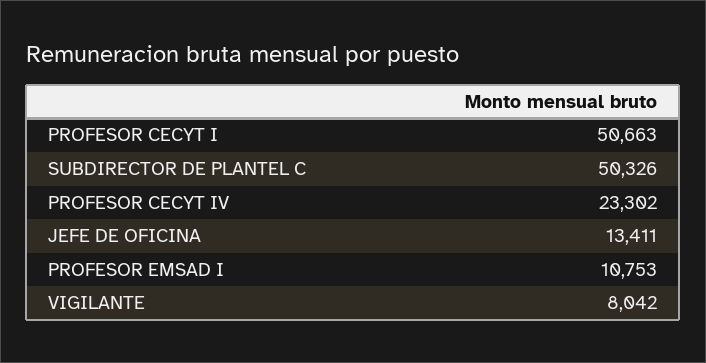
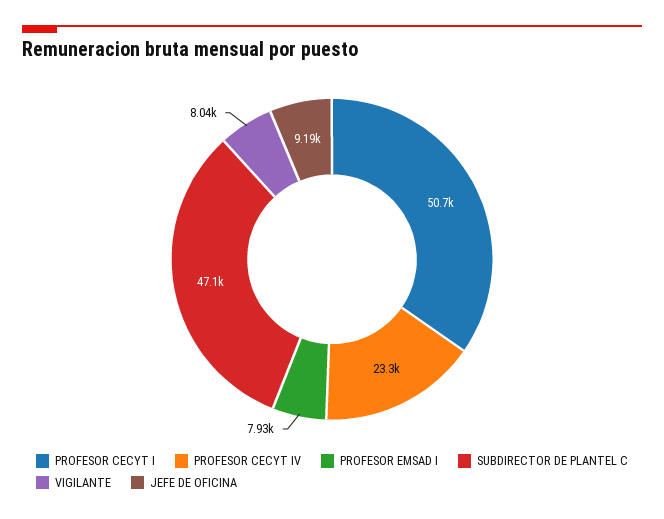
SUBDIRECTOR DE PLANTEL C: 50326 -> 47100
JEFE DE OFICINA: 13411 -> 9190
PROFESOR EMSAD I: 10753 -> 7930

